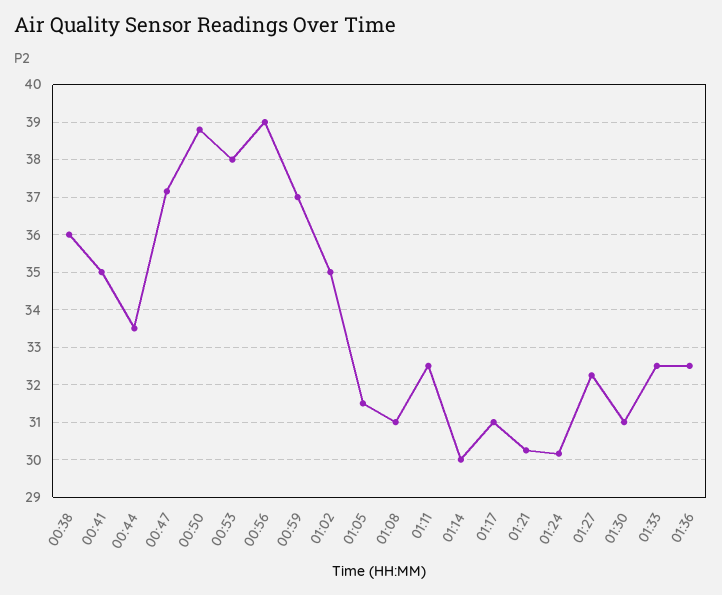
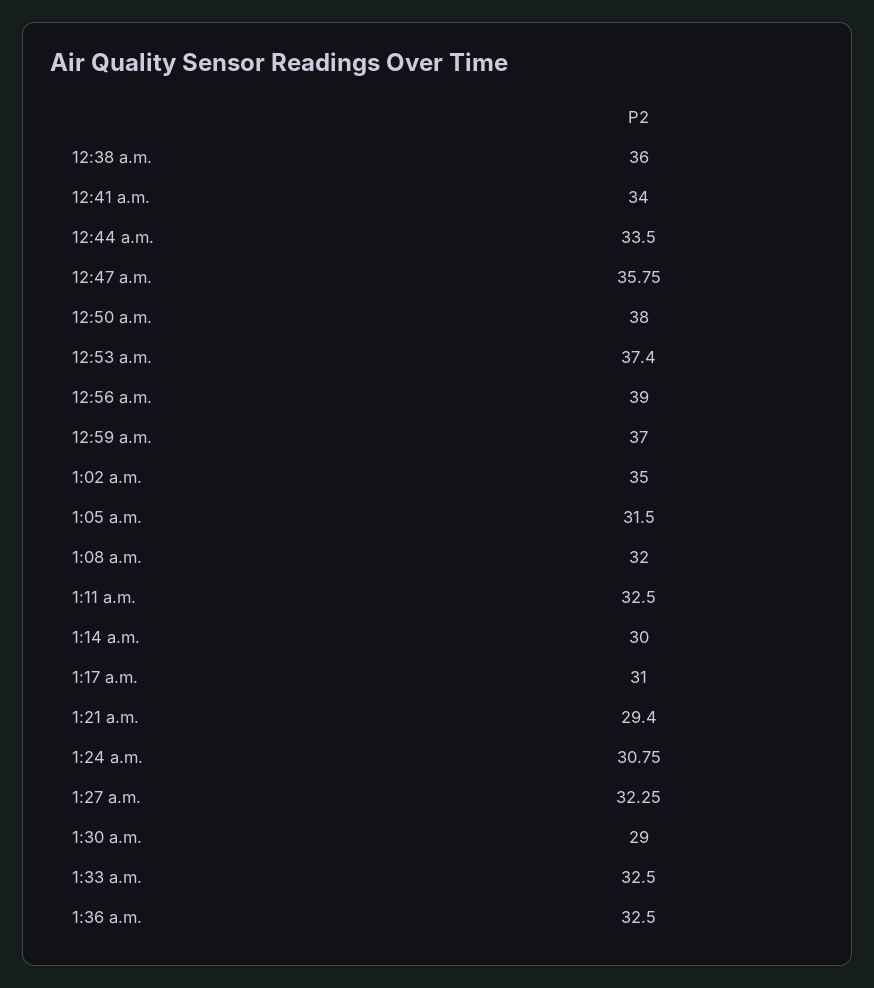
00:41: 35 -> 34
00:47: 37.2 -> 35.75
00:50: 38.8 -> 38
00:53: 38 -> 37.4
01:08: 31 -> 32
01:21: 30.2 -> 29.4
01:24: 30.2 -> 30.75
01:30: 31 -> 29

